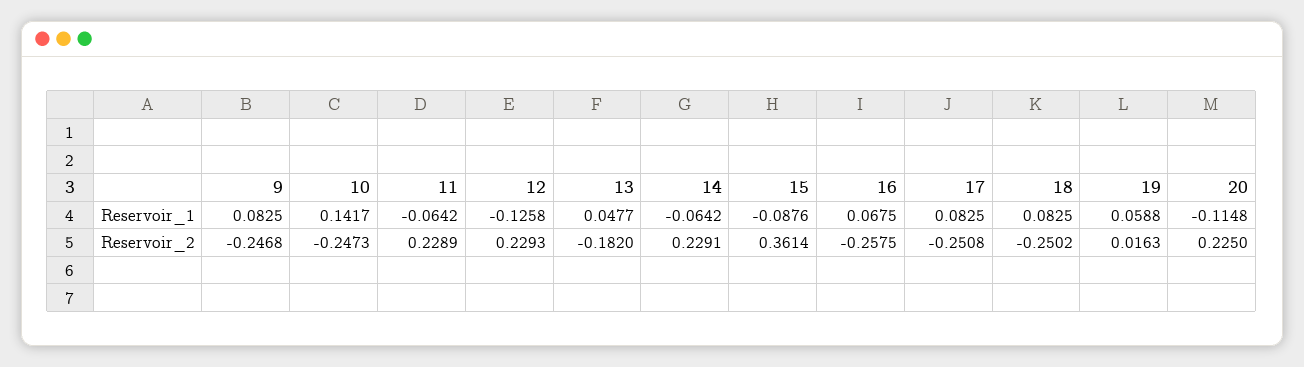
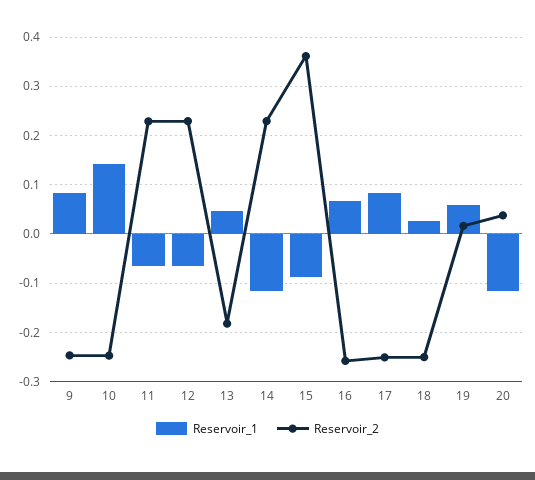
Reservoir_1, 12: -0.1258 -> -0.06
Reservoir_1, 14: -0.0642 -> -0.12
Reservoir_1, 18: 0.0825 -> 0.02
Reservoir_2, 20: 0.225 -> 0.04

